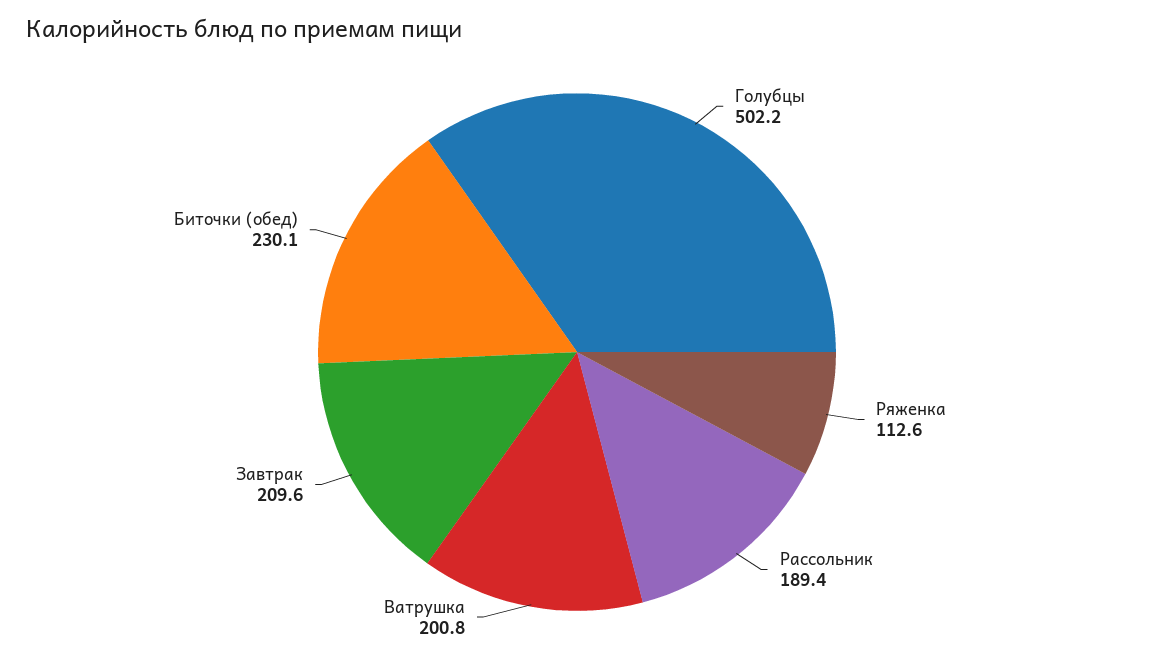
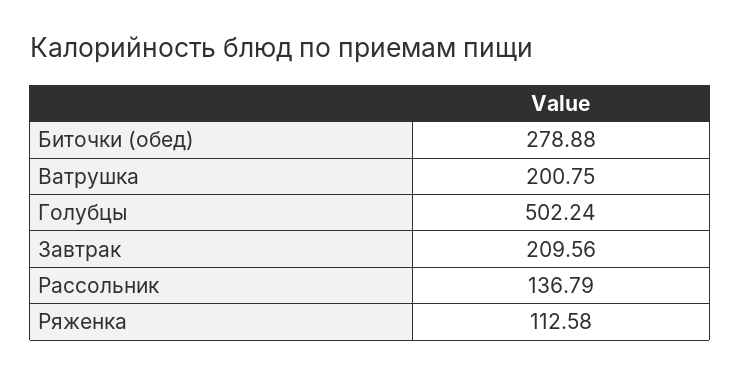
Рассольник: 189.4 -> 136.79
Биточки (обед): 230.1 -> 278.88

